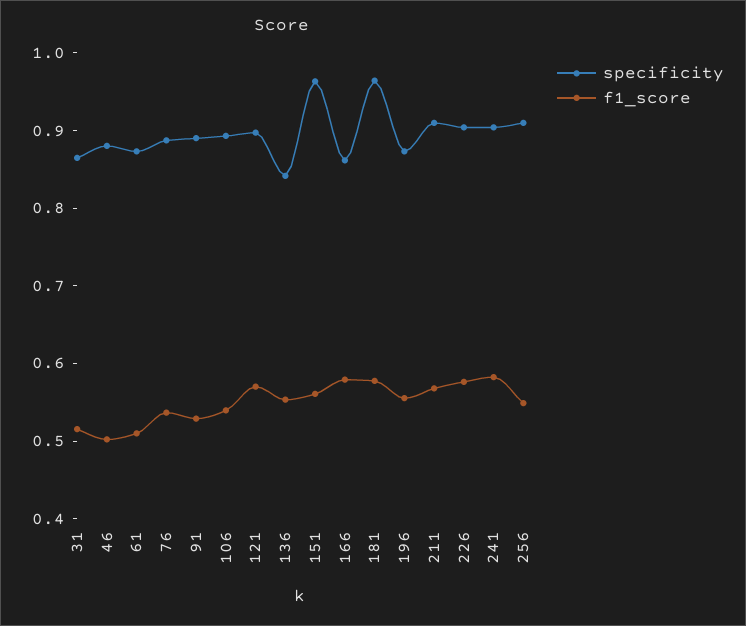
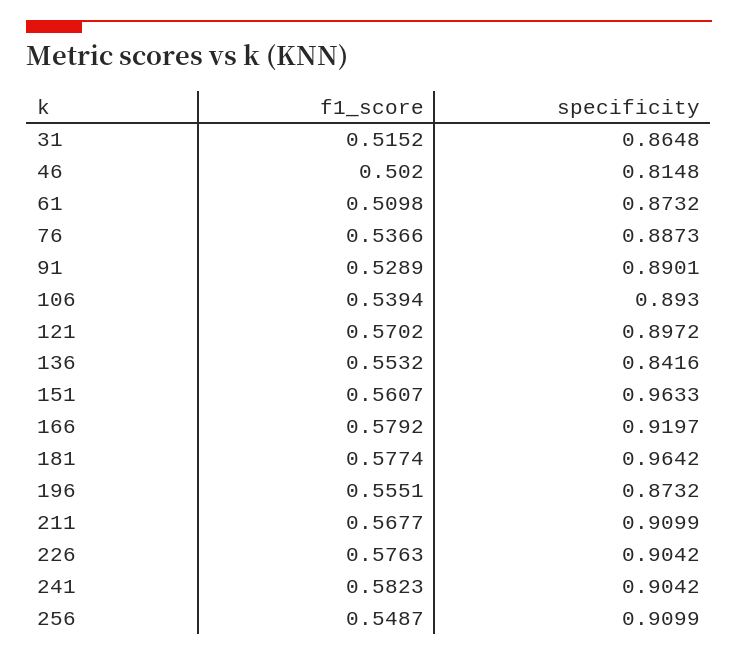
specificity, 46: 0.88 -> 0.8148
specificity, 166: 0.86 -> 0.9197

